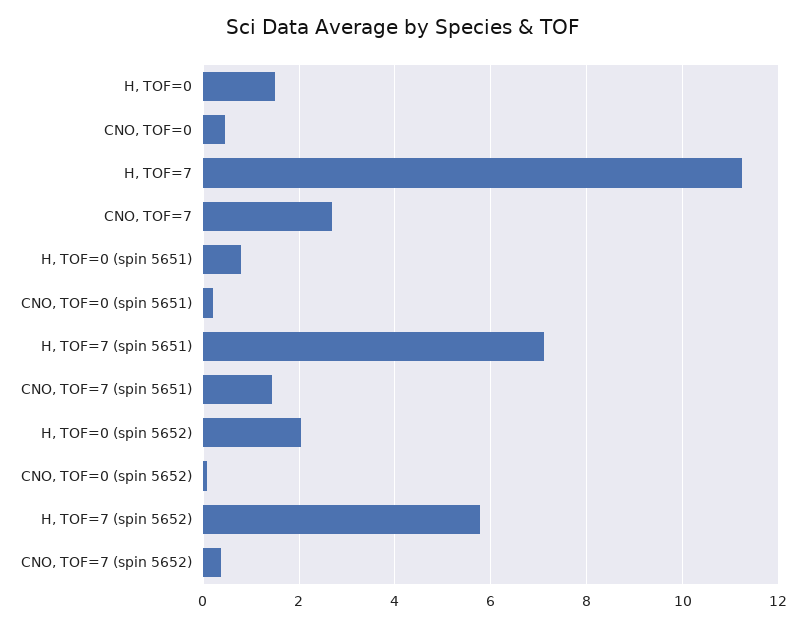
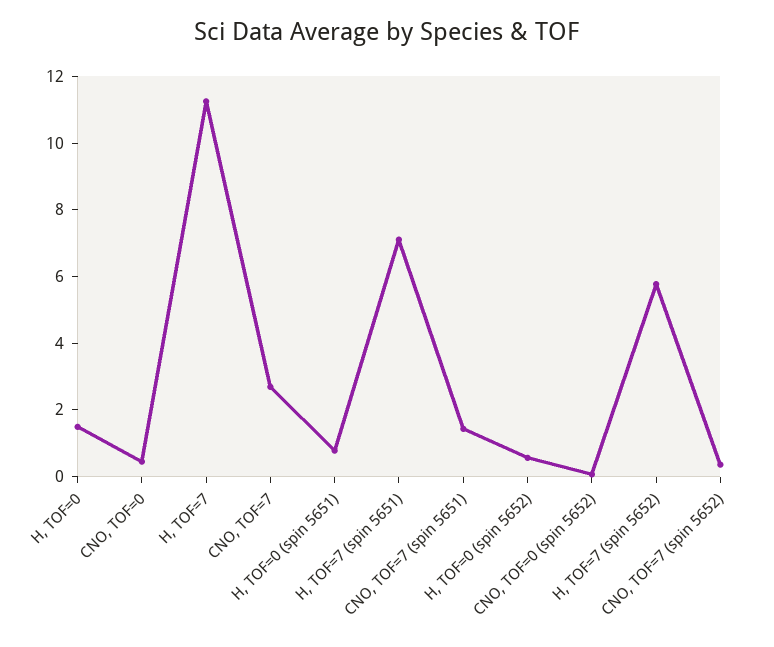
CNO, TOF=0 (spin 5651): 0.2 -> none
H, TOF=0 (spin 5652): 2 -> 0.5

